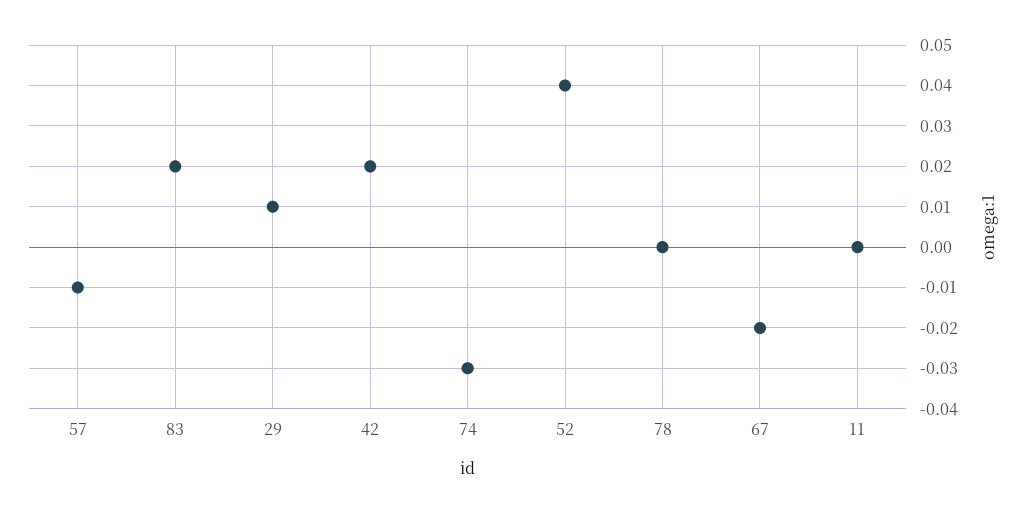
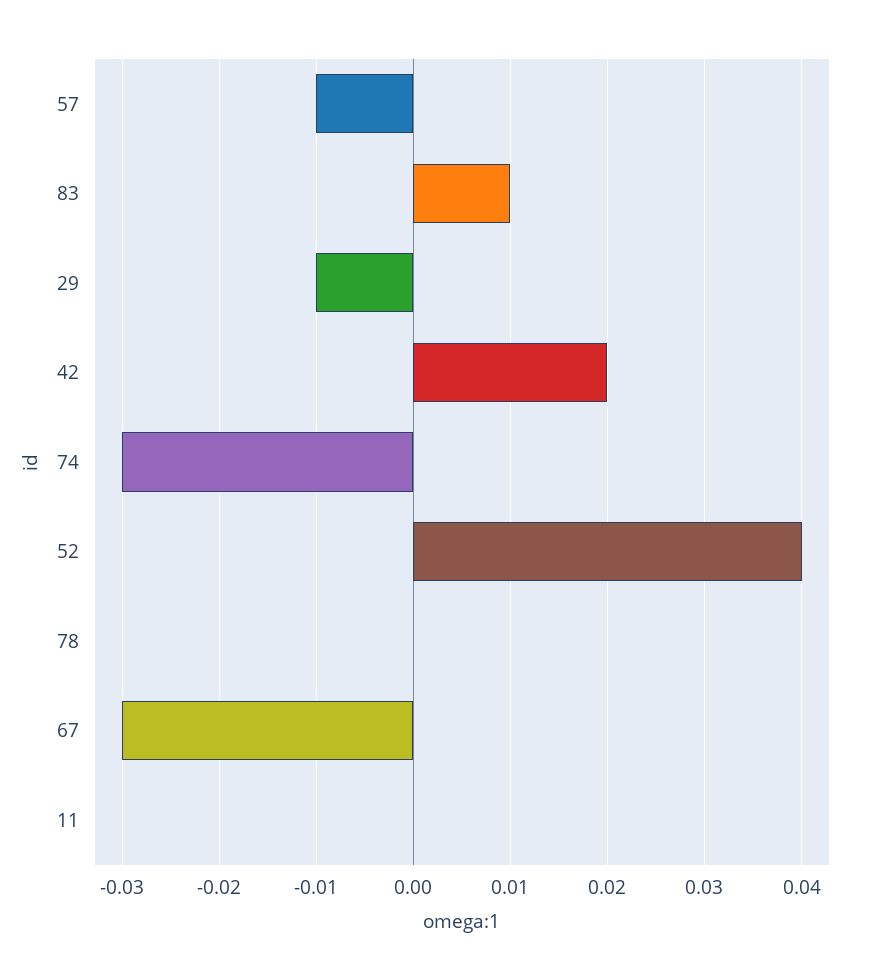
83: 0.02 -> 0.01
29: 0.01 -> -0.01
67: -0.02 -> -0.03

